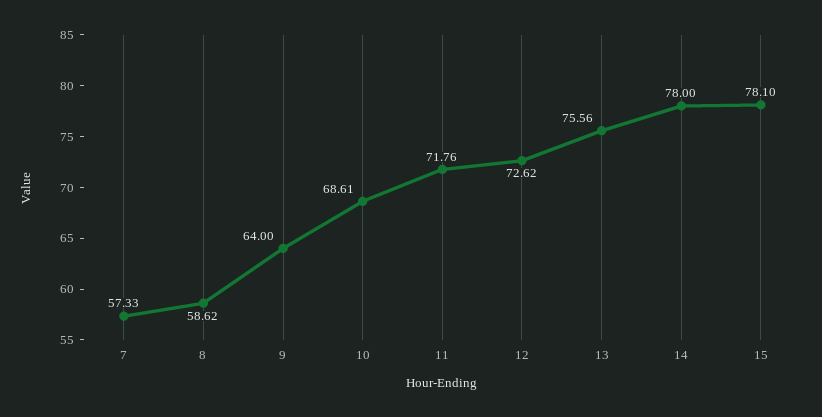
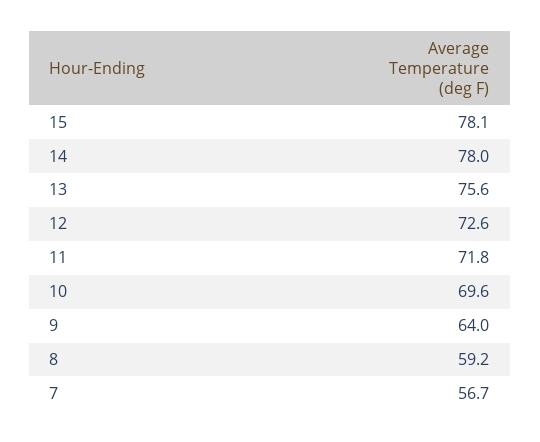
7: 57.33 -> 56.7
8: 58.62 -> 59.2
10: 68.61 -> 69.6

